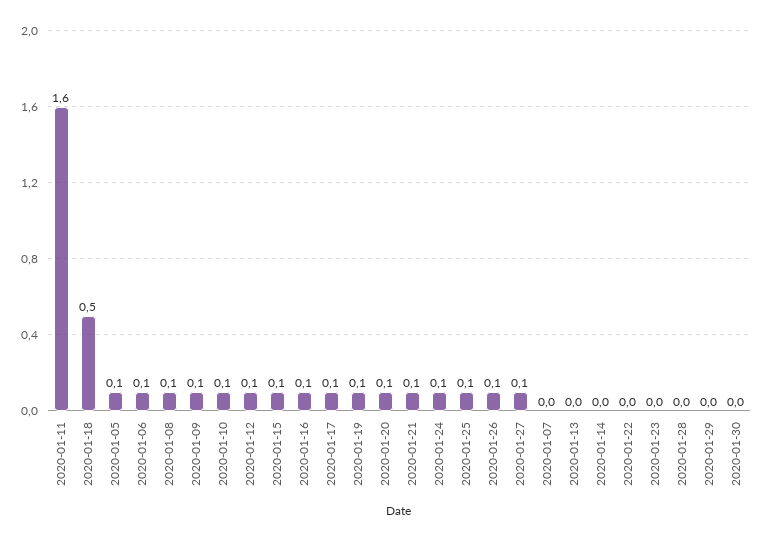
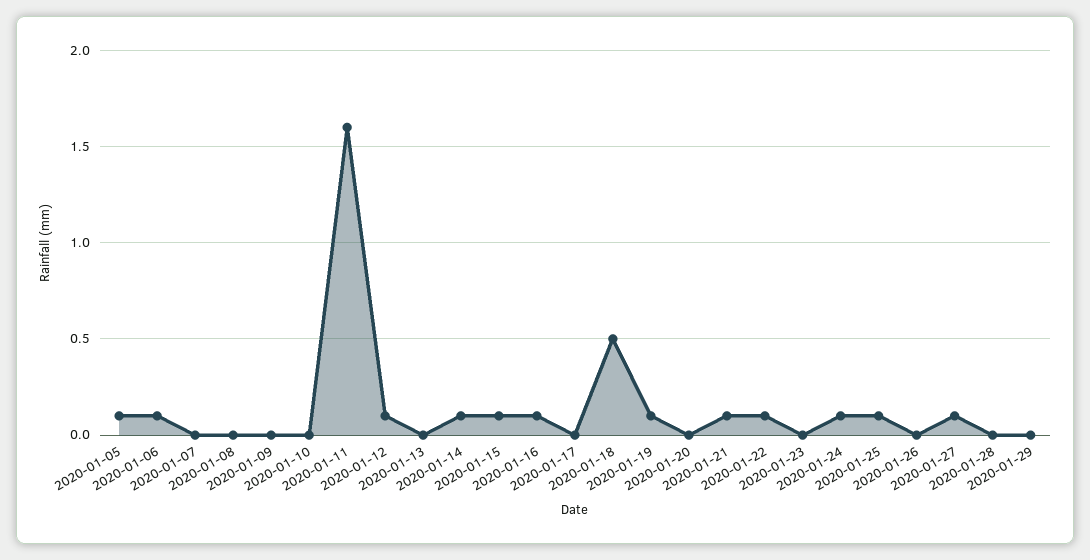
2020-01-08: 0.1 -> 0
2020-01-09: 0.1 -> 0
2020-01-10: 0.1 -> 0
2020-01-17: 0.1 -> 0
2020-01-20: 0.1 -> 0
2020-01-26: 0.1 -> 0
2020-01-14: 0 -> 0.1
2020-01-22: 0 -> 0.1
2020-01-30: 0 -> none

